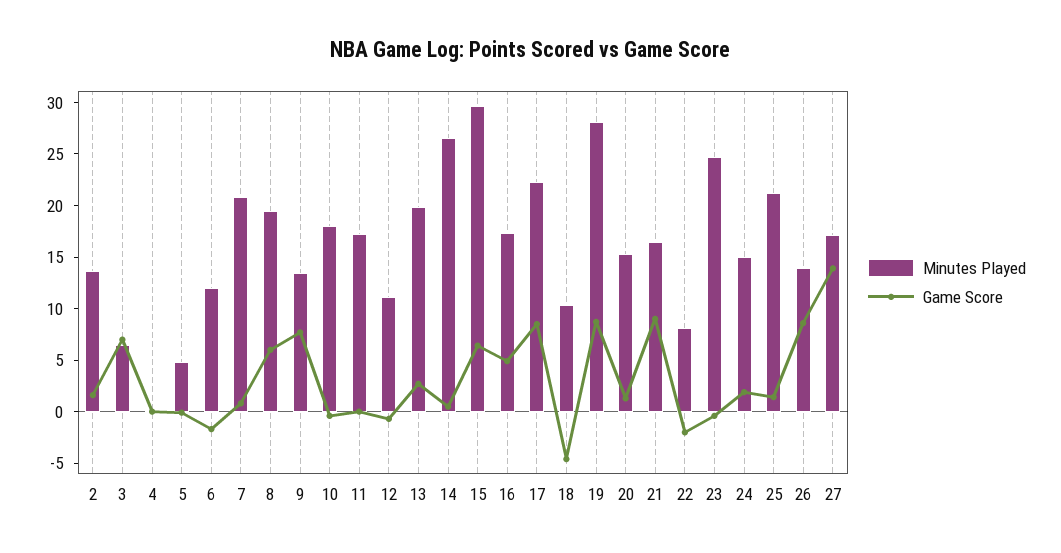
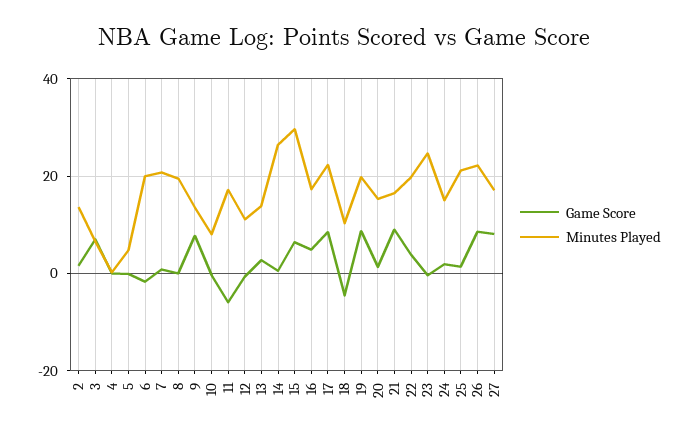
Minutes Played, 6: 12 -> 20
Game Score, 8: 6 -> 0
Minutes Played, 10: 18 -> 8
Game Score, 11: 0 -> -6
Minutes Played, 13: 20 -> 14
Minutes Played, 19: 28 -> 20
Minutes Played, 22: 8 -> 20
Game Score, 22: -2 -> 4
Minutes Played, 26: 14 -> 22
Game Score, 27: 14 -> 8

